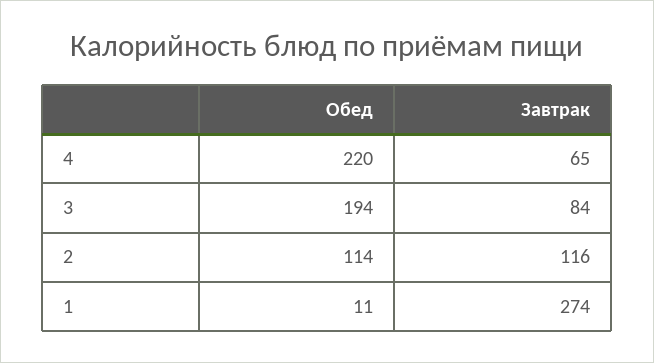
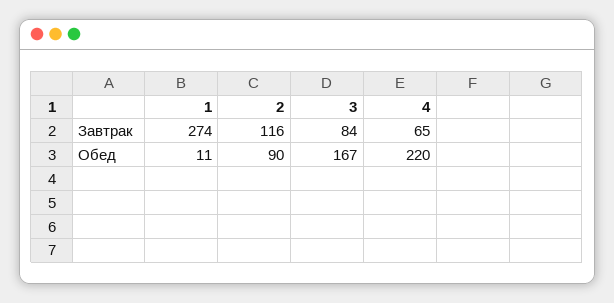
Обед, 3: 194 -> 167
Обед, 2: 114 -> 90

